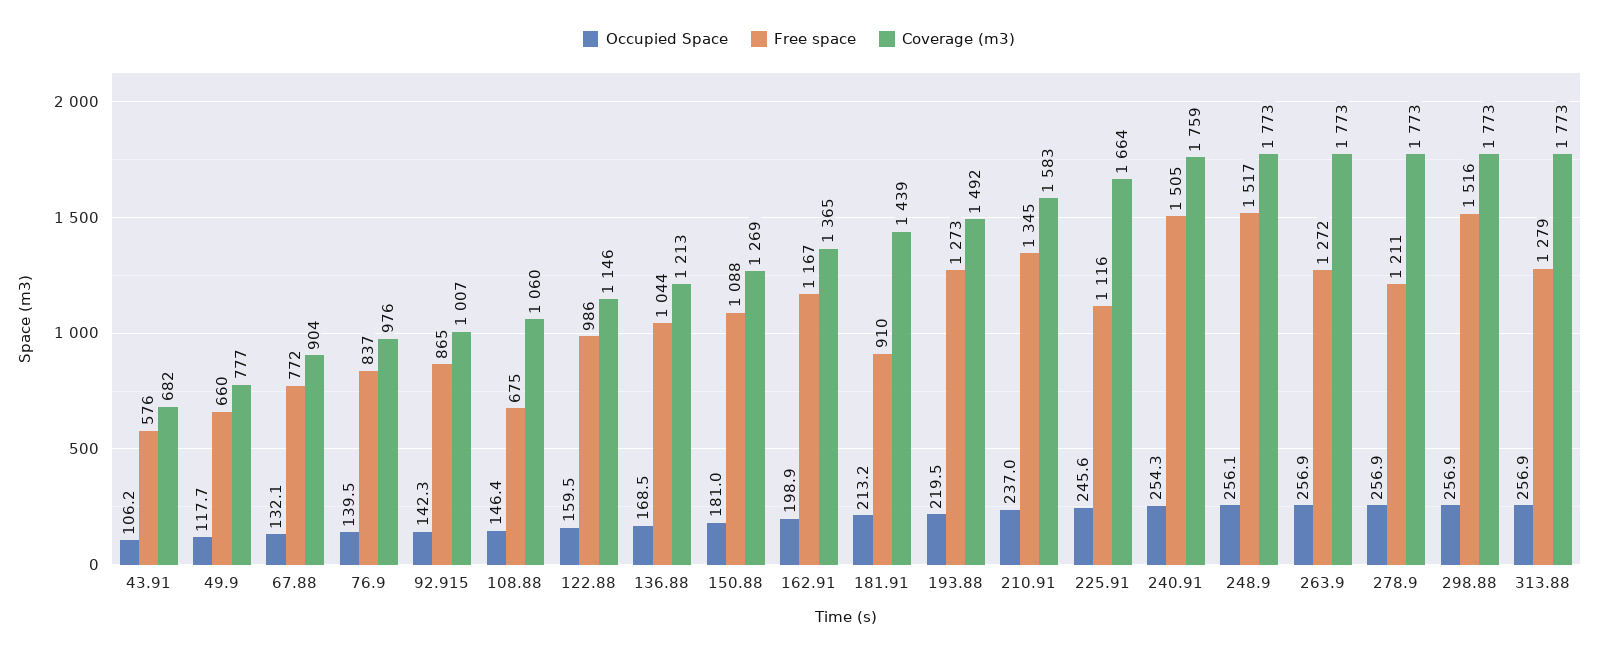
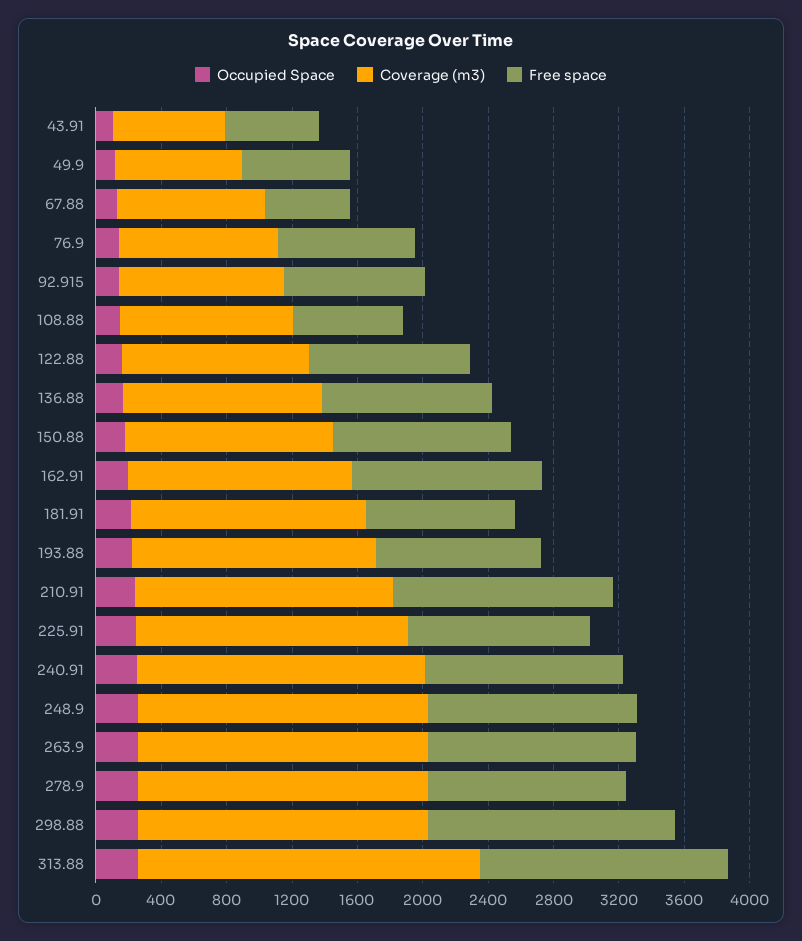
Free space, 67.88: 772 -> 500
Free space, 193.88: 1273 -> 1000
Free space, 240.91: 1505 -> 1200
Free space, 248.9: 1517 -> 1300
Free space, 313.88: 1279 -> 1500
Coverage (m3), 313.88: 1773 -> 2100

